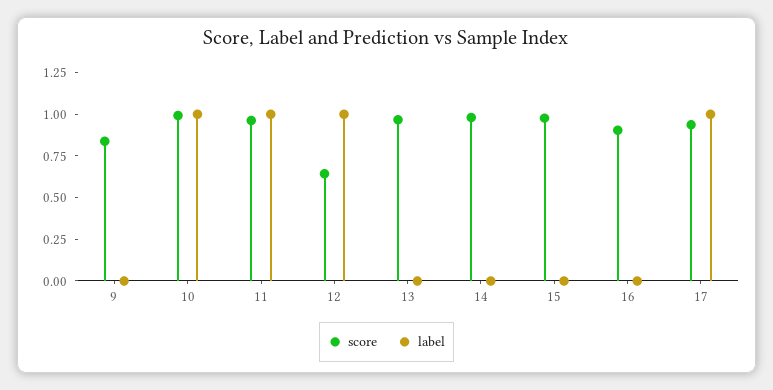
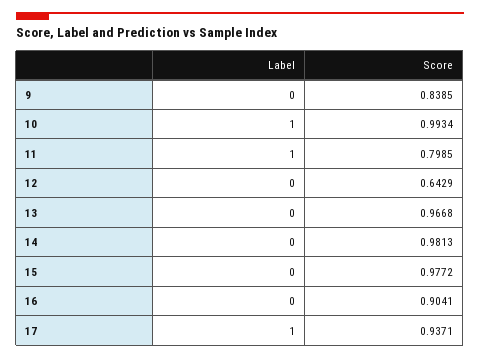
score, 11: 0.95 -> 0.7985
label, 12: 1 -> 0

